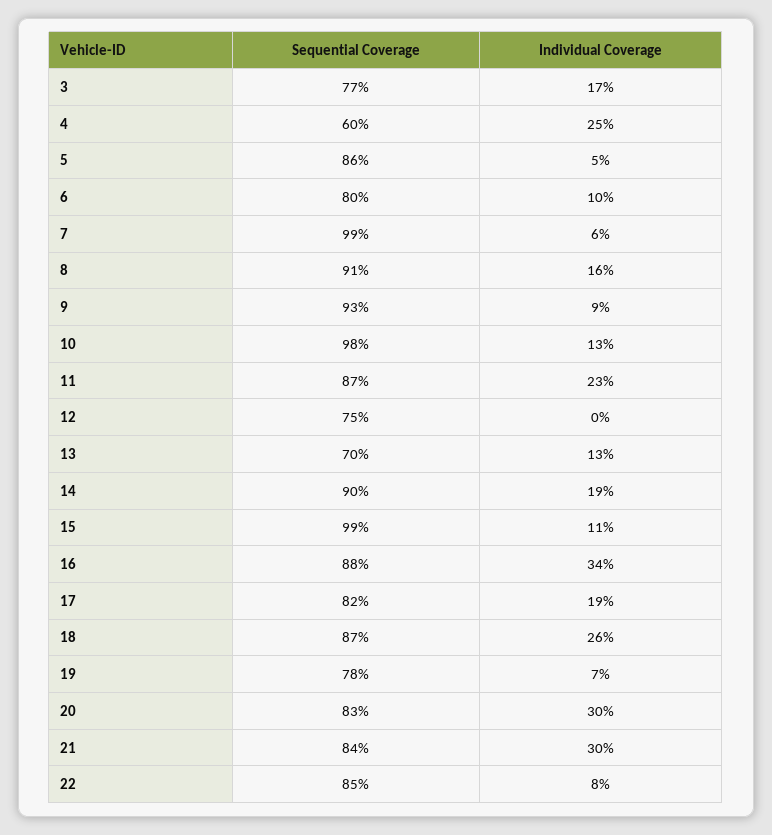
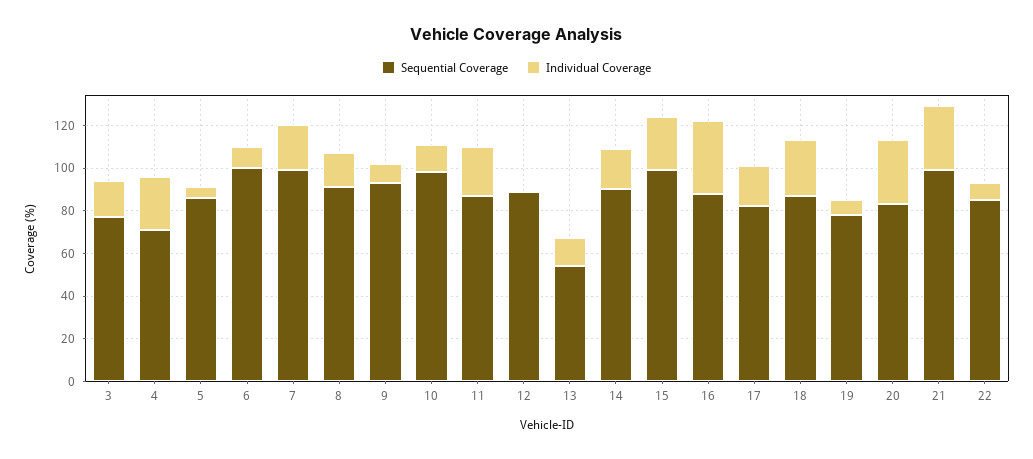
Sequential Coverage, 4: 60 -> 70
Sequential Coverage, 6: 80 -> 100
Individual Coverage, 7: 6 -> 20
Sequential Coverage, 12: 75 -> 90
Sequential Coverage, 13: 70 -> 55
Individual Coverage, 15: 11 -> 25
Sequential Coverage, 21: 84 -> 100

